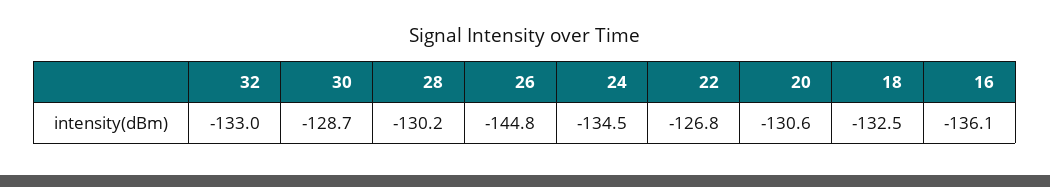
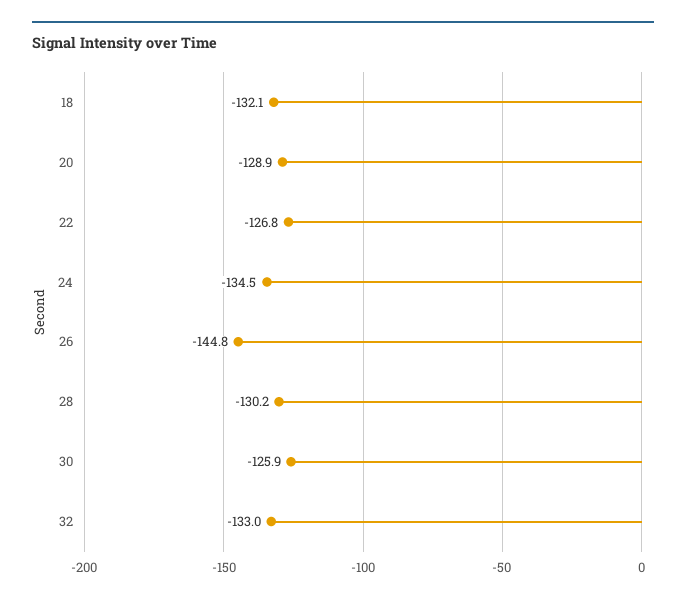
30: -128.7 -> -125.9
20: -130.6 -> -128.9
18: -132.5 -> -132.1
16: -136.1 -> none

